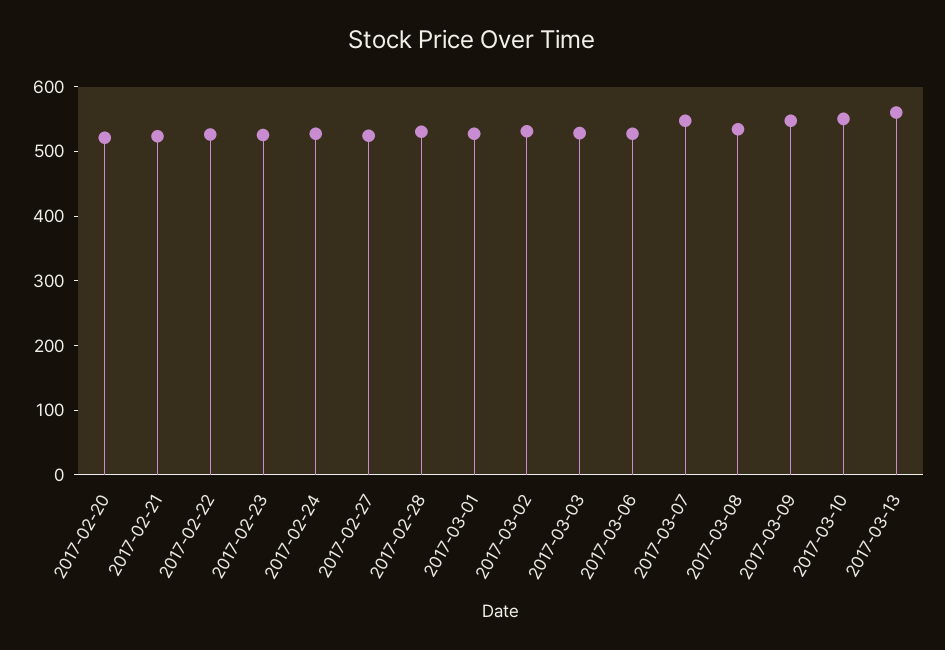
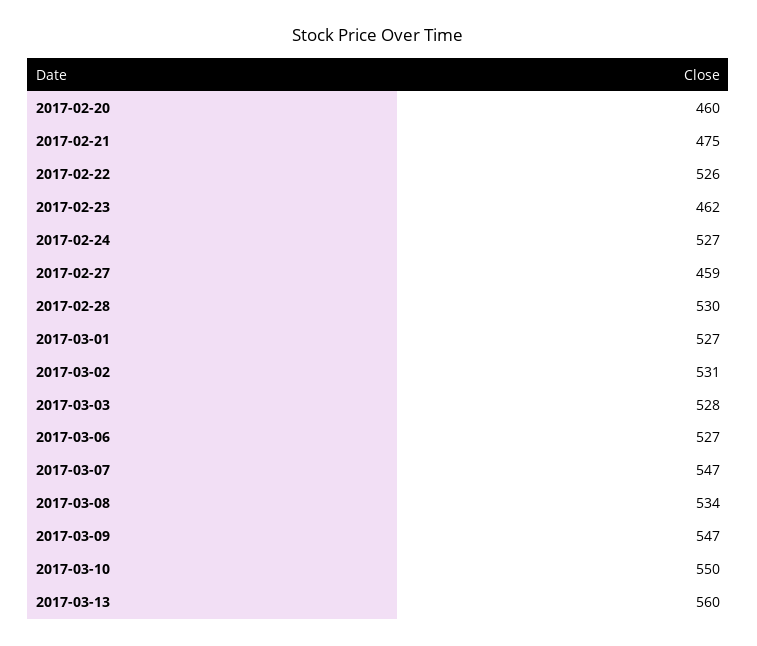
2017-02-20: 520 -> 460
2017-02-21: 520 -> 475
2017-02-23: 520 -> 462
2017-02-27: 520 -> 459

